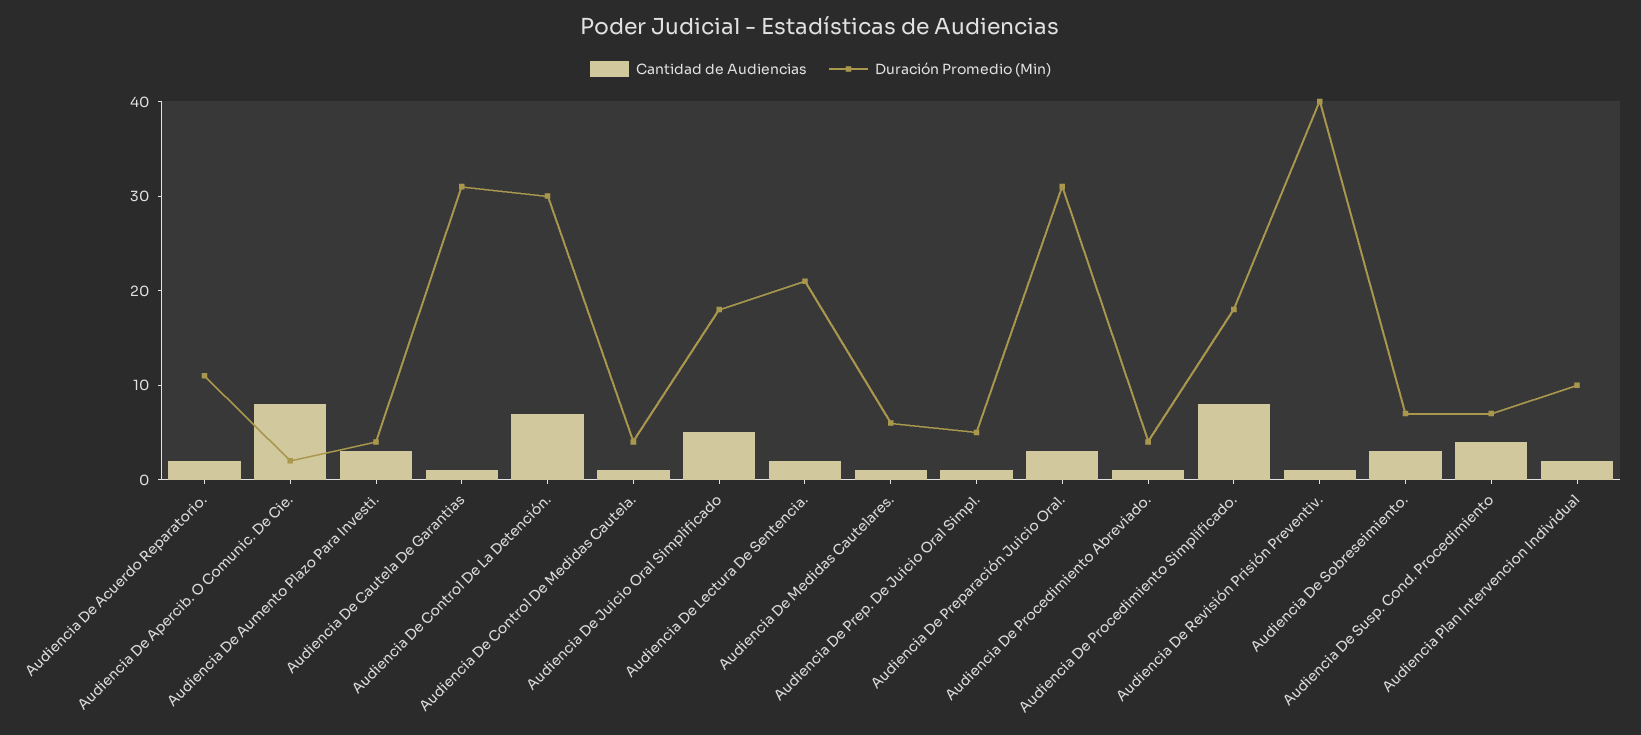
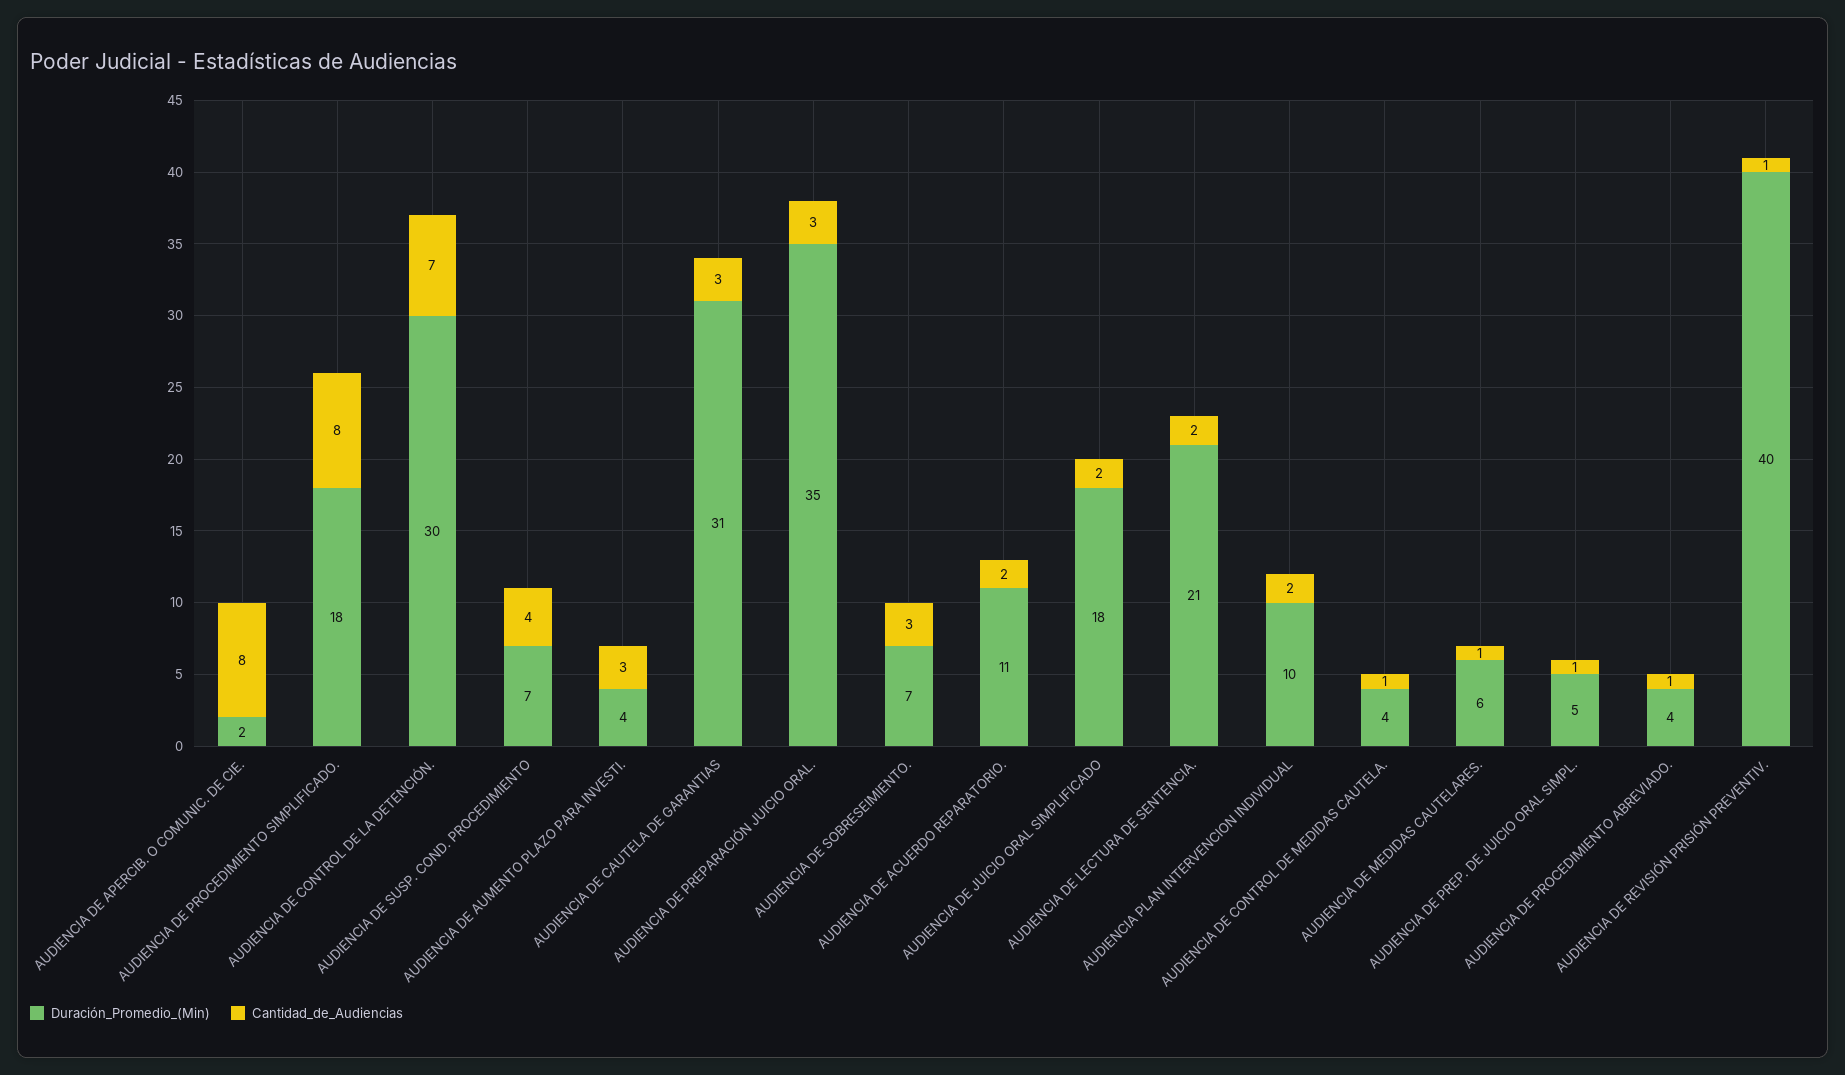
Cantidad de Audiencias, Audiencia De Cautela De Garantias: 1 -> 3
Cantidad de Audiencias, Audiencia De Juicio Oral Simplificado: 5 -> 2
Duración Promedio (Min), Audiencia De Preparación Juicio Oral.: 31 -> 35

